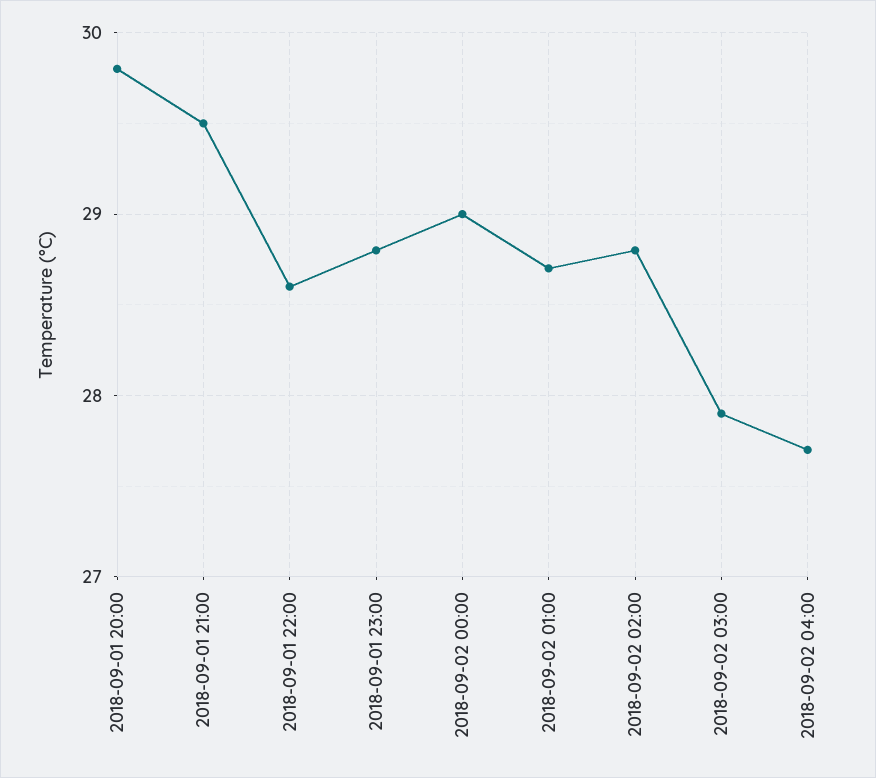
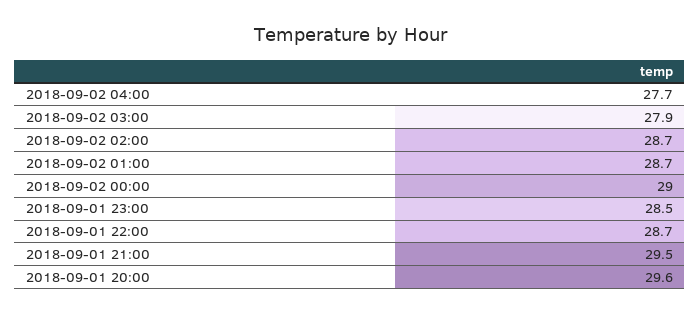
2018-09-01 20:00: 29.8 -> 29.6
2018-09-01 22:00: 28.6 -> 28.7
2018-09-01 23:00: 28.8 -> 28.5
2018-09-02 02:00: 28.8 -> 28.7

